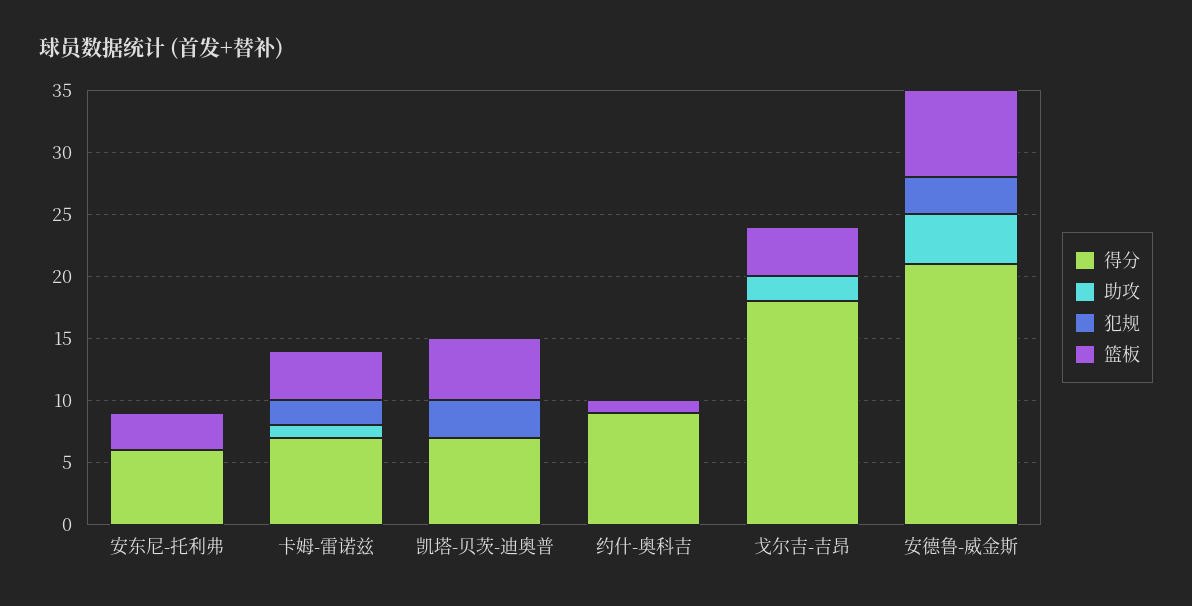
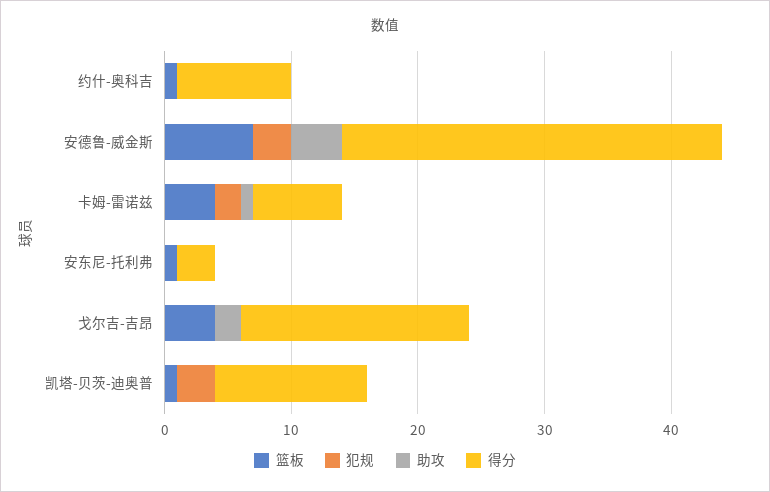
得分, 安东尼-托利弗: 6 -> 3
篮板, 安东尼-托利弗: 3 -> 1
得分, 凯塔-贝茨-迪奥普: 7 -> 12
篮板, 凯塔-贝茨-迪奥普: 5 -> 1
得分, 安德鲁-威金斯: 21 -> 30

